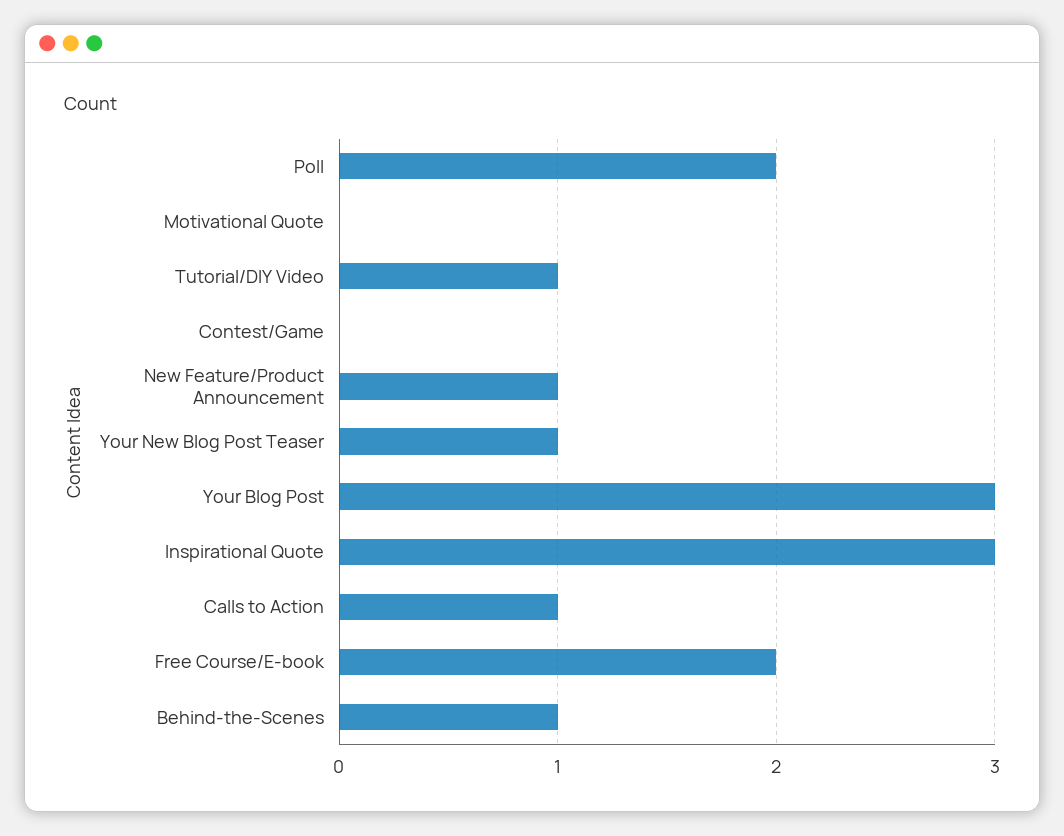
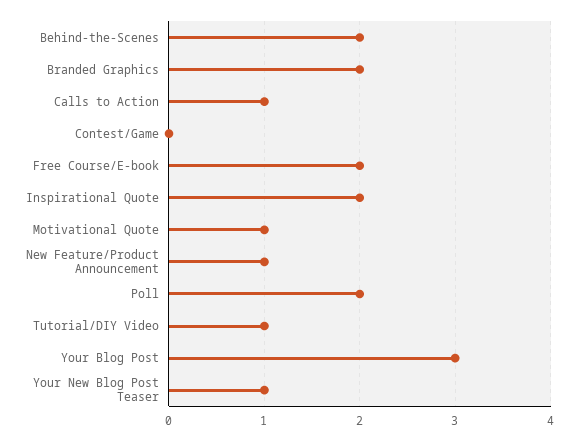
Motivational Quote: 0 -> 1
Inspirational Quote: 3 -> 2
Behind-the-Scenes: 1 -> 2
Branded Graphics: none -> 2

